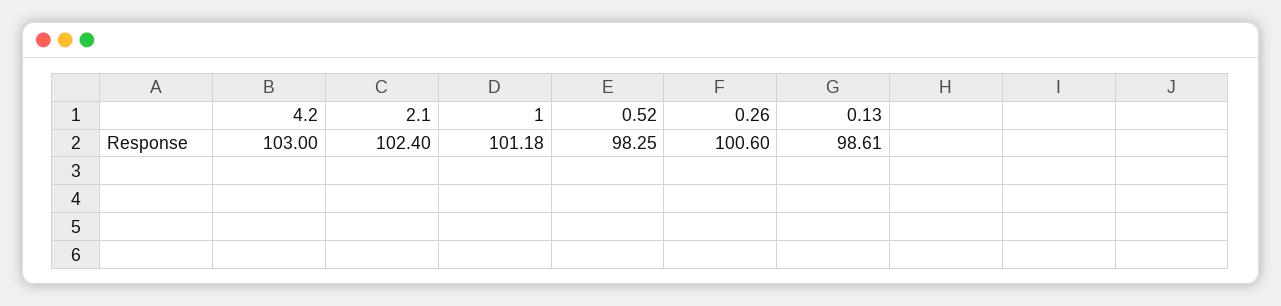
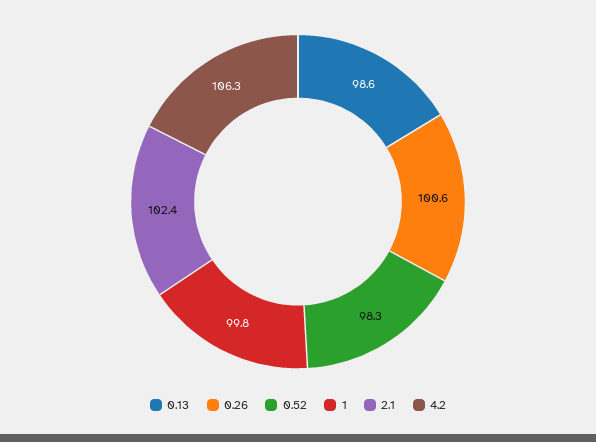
4.2: 103 -> 106.3
1: 101.18 -> 99.8

